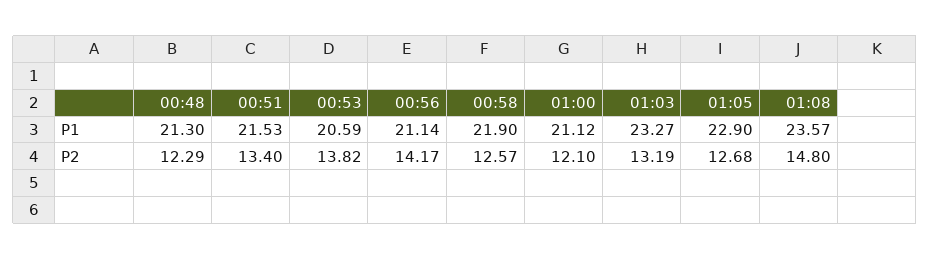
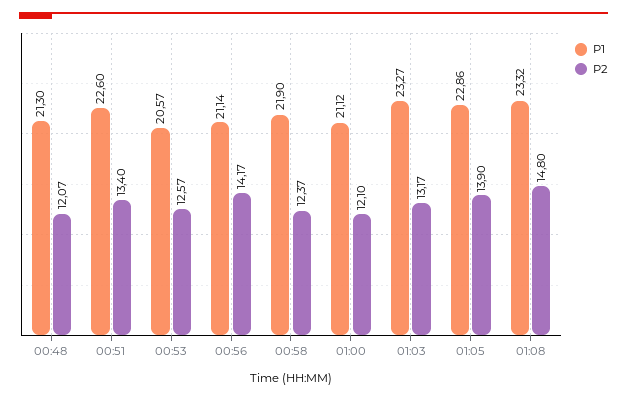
P1, 00:51: 21.53 -> 22.6
P1, 00:53: 20.59 -> 20.57
P1, 01:05: 22.9 -> 22.86
P1, 01:08: 23.57 -> 23.32
P2, 00:48: 12.29 -> 12.07
P2, 00:53: 13.82 -> 12.57
P2, 00:58: 12.57 -> 12.37
P2, 01:03: 13.19 -> 13.17
P2, 01:05: 12.68 -> 13.9

